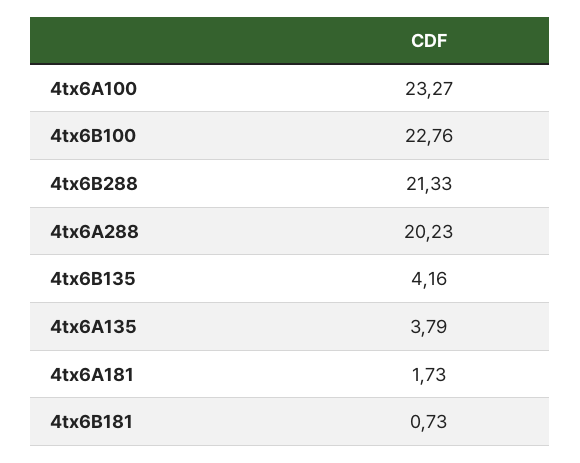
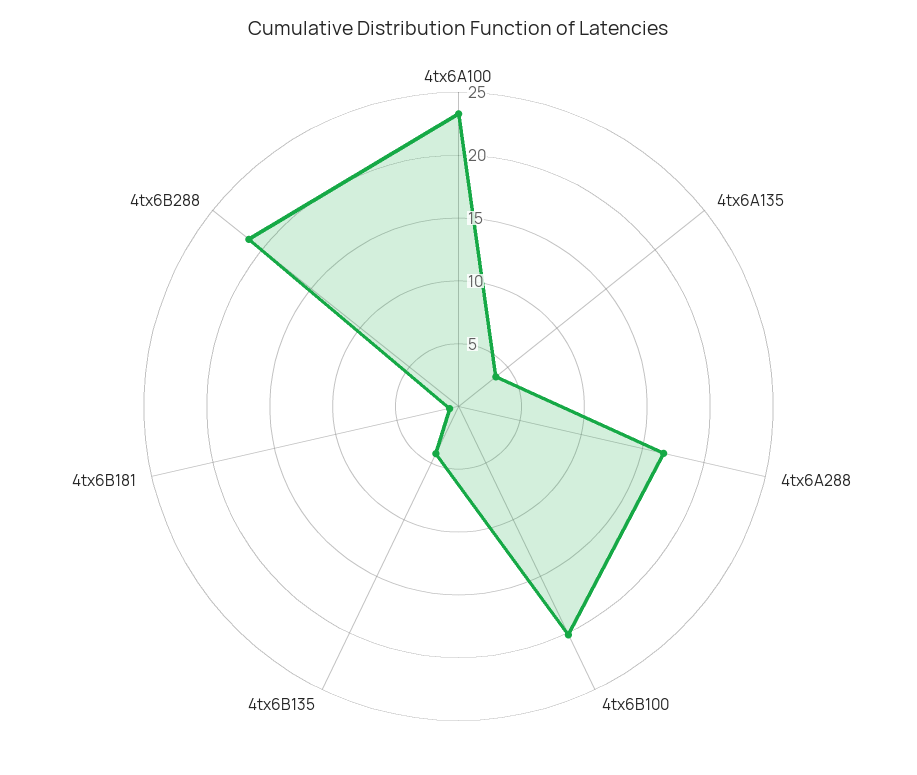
4tx6B100: 22.76 -> 20
4tx6A288: 20.23 -> 17
4tx6A181: 1.73 -> none

